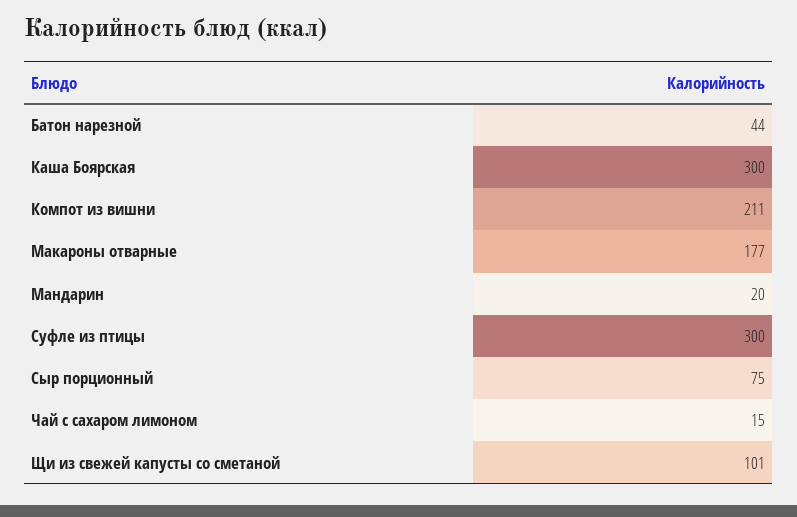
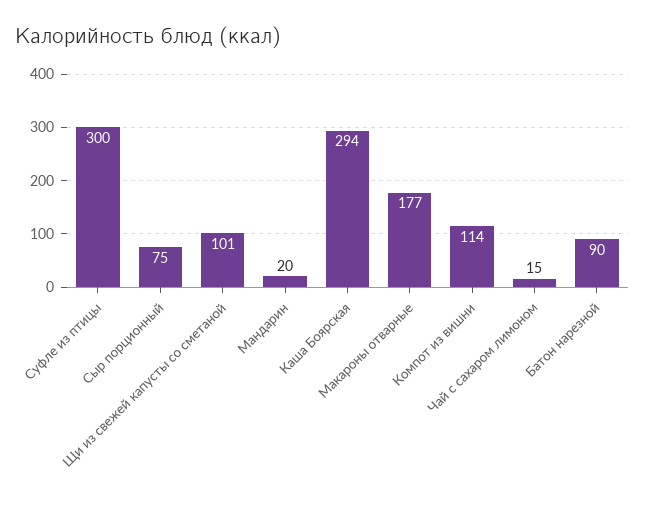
Батон нарезной: 44 -> 90
Каша Боярская: 300 -> 294
Компот из вишни: 211 -> 114

